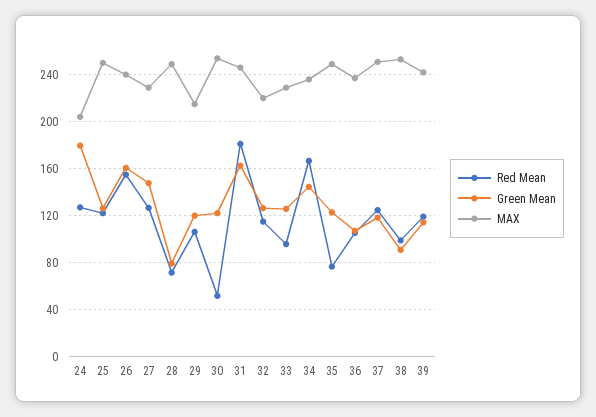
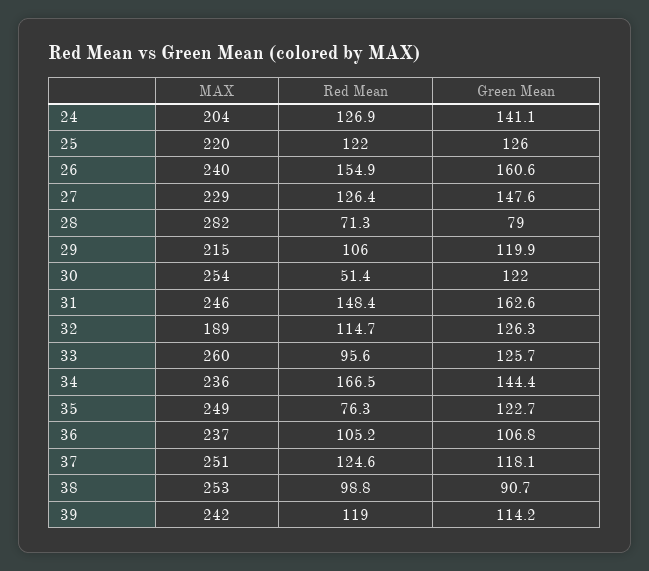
Green Mean, 24: 180 -> 141.1
MAX, 25: 250 -> 220
MAX, 28: 250 -> 282
Red Mean, 31: 180 -> 148.4
MAX, 32: 220 -> 189
MAX, 33: 230 -> 260

